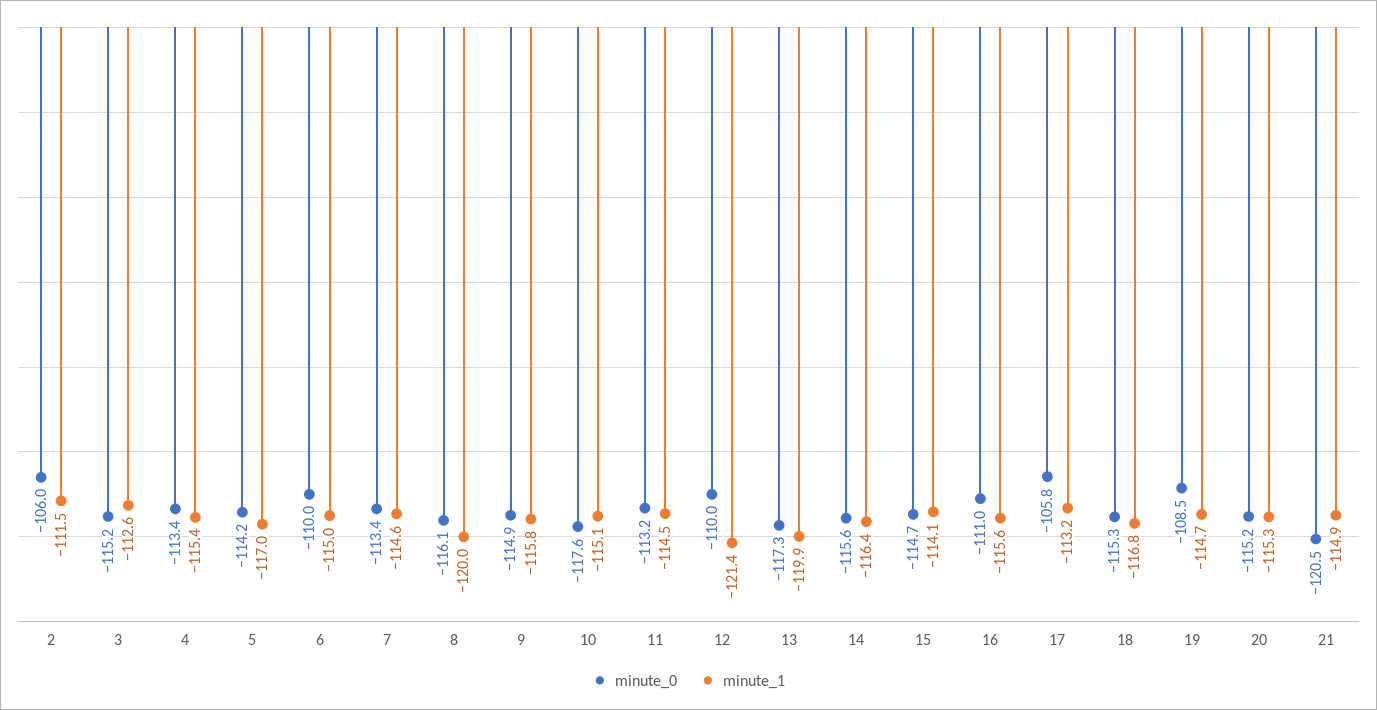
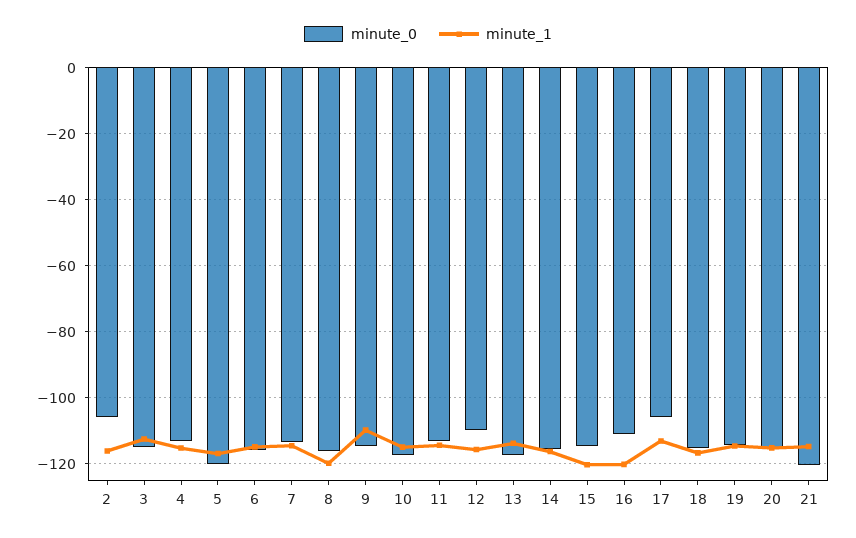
minute_1, 2: -111.5 -> -116
minute_0, 5: -114.2 -> -120
minute_0, 6: -110 -> -116
minute_1, 9: -115.8 -> -110
minute_1, 12: -121.4 -> -116
minute_1, 13: -119.9 -> -114
minute_1, 15: -114.1 -> -120
minute_1, 16: -115.6 -> -120
minute_0, 19: -108.5 -> -114

